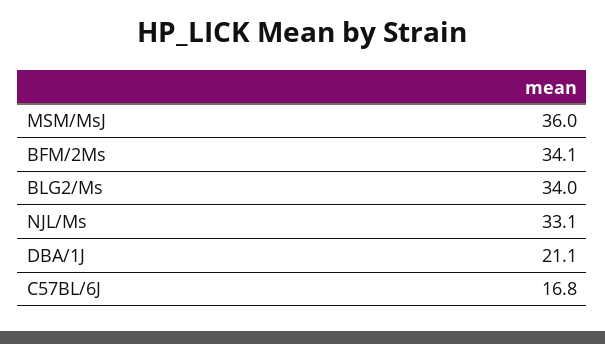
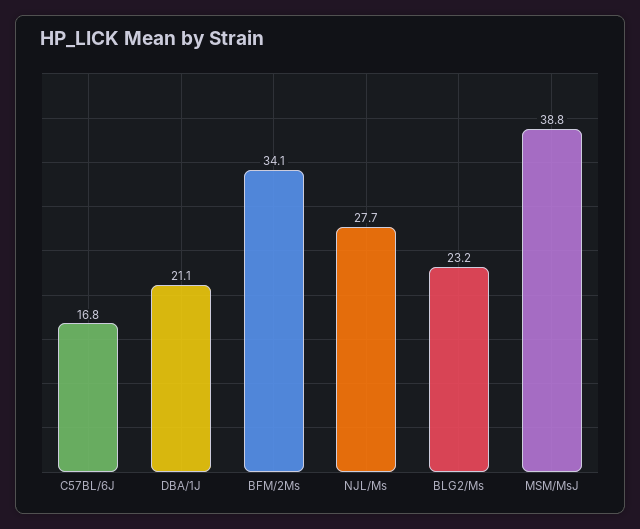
MSM/MsJ: 36 -> 38.8
BLG2/Ms: 34 -> 23.2
NJL/Ms: 33.1 -> 27.7

